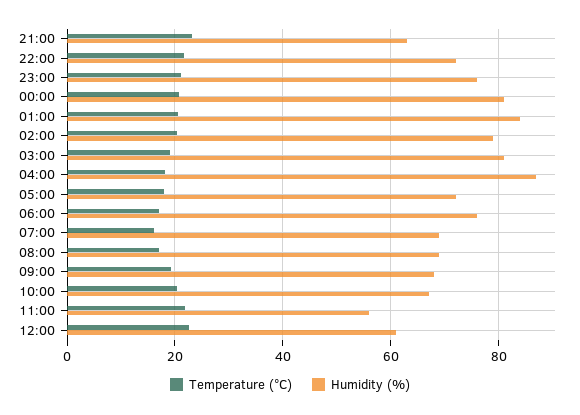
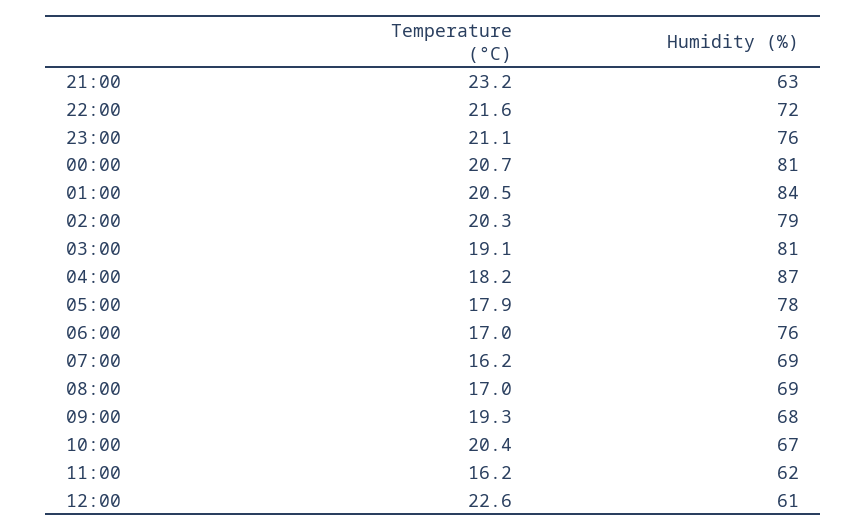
Humidity (%), 05:00: 72 -> 78
Temperature (°C), 11:00: 22 -> 16.2
Humidity (%), 11:00: 56 -> 62

